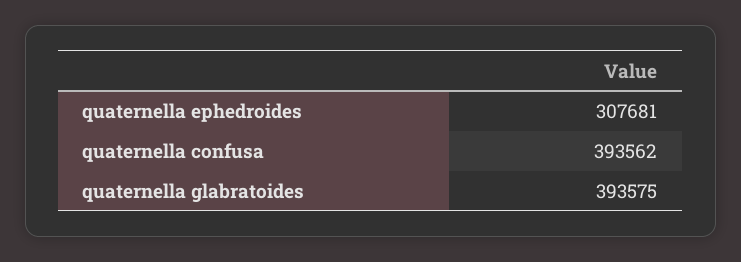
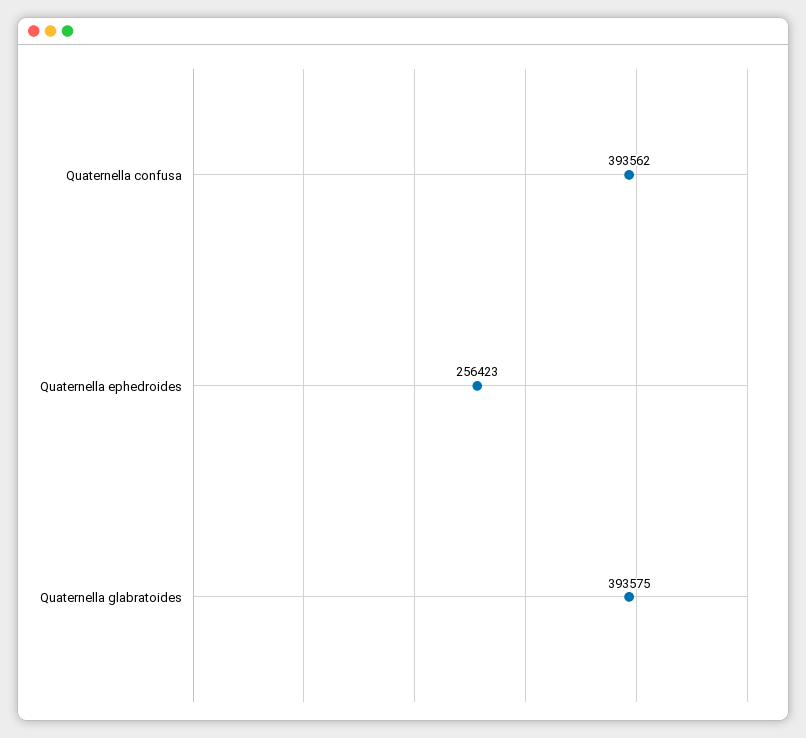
quaternella ephedroides: 307681 -> 256423

